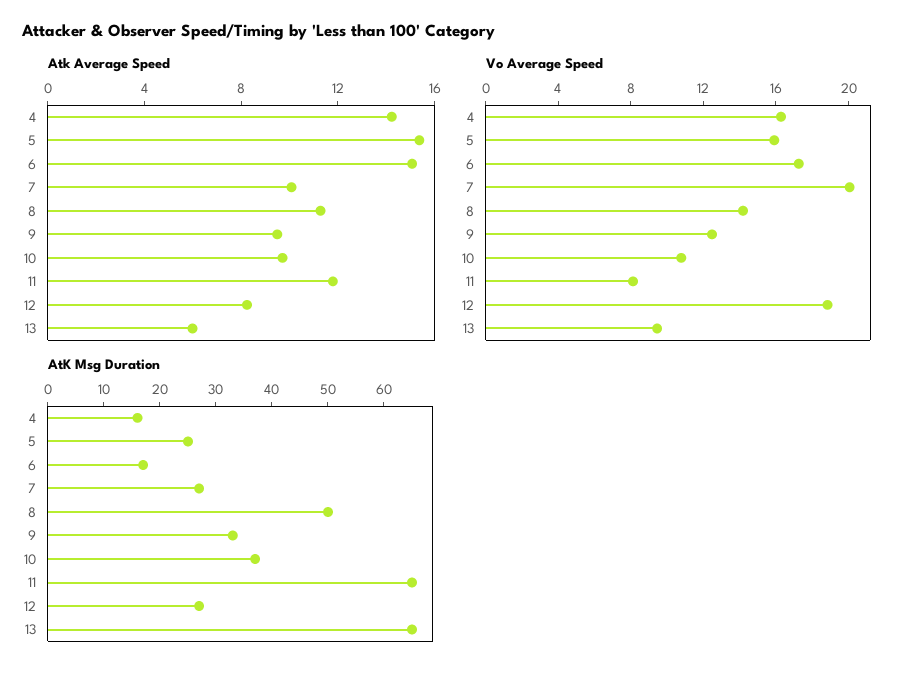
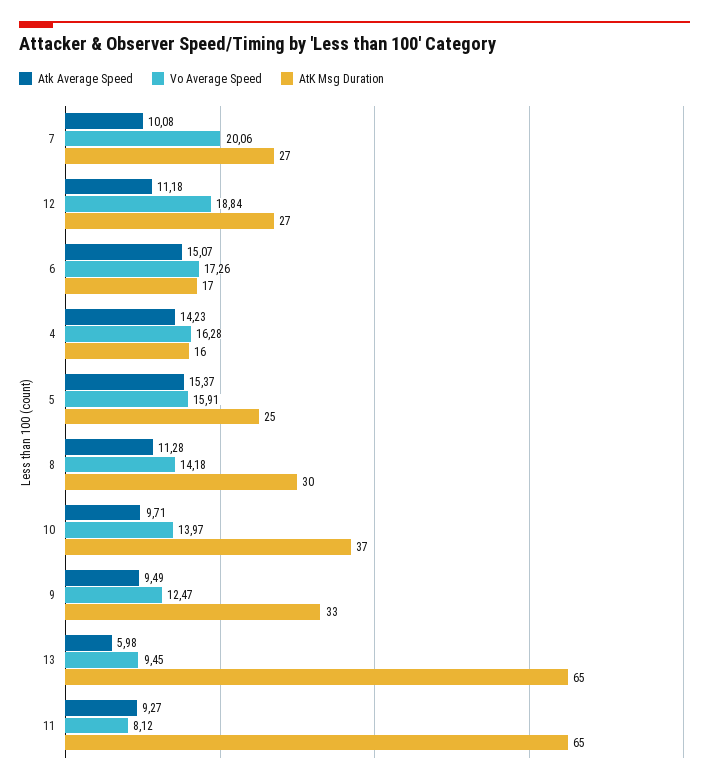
Atk Average Speed, 11: 12 -> 9.27
Atk Average Speed, 12: 8 -> 11.18
Vo Average Speed, 10: 11 -> 13.97
AtK Msg Duration, 8: 50 -> 30

